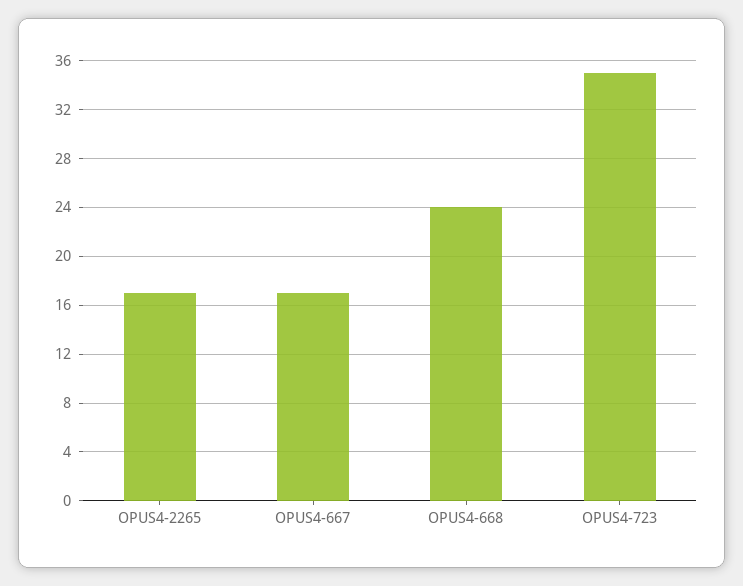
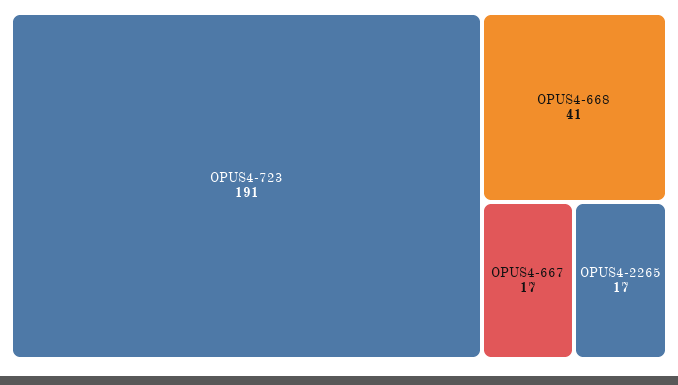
OPUS4-668: 24 -> 41
OPUS4-723: 35 -> 191

